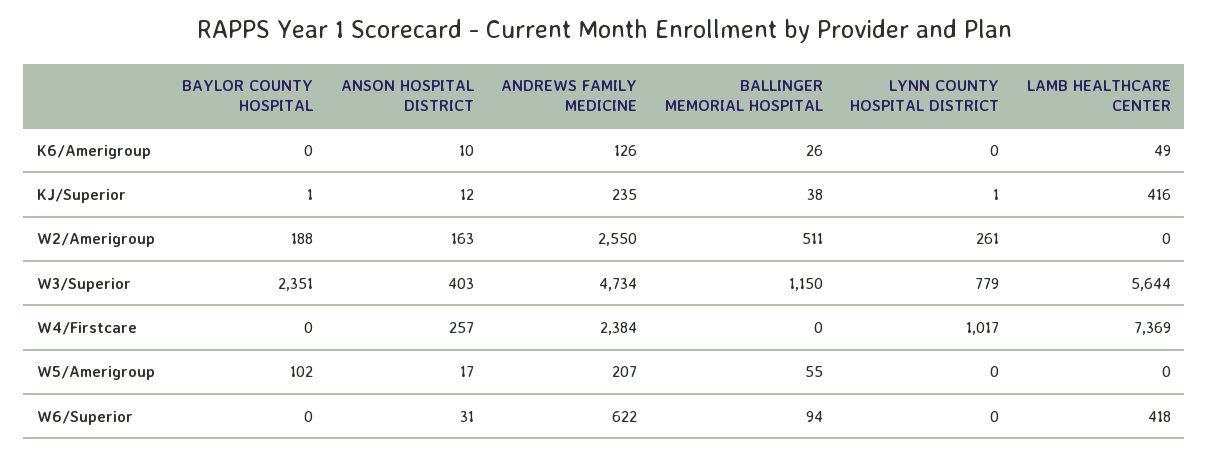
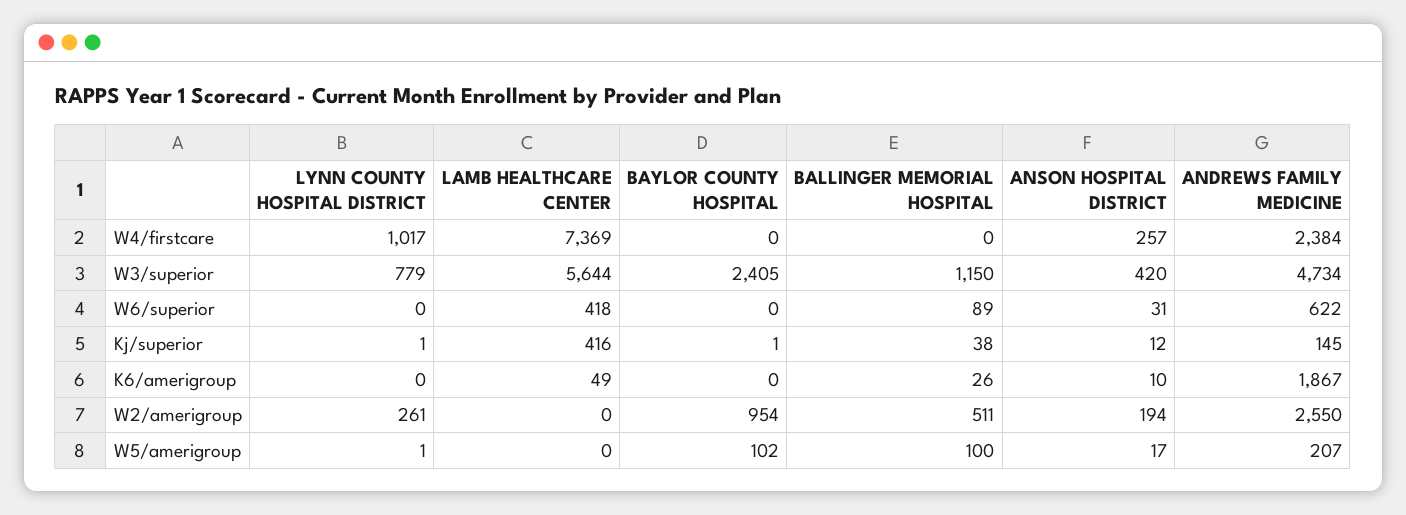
ANDREWS FAMILY MEDICINE, K6/Amerigroup: 126 -> 1867
ANDREWS FAMILY MEDICINE, KJ/Superior: 235 -> 145
BAYLOR COUNTY HOSPITAL, W2/Amerigroup: 188 -> 954
ANSON HOSPITAL DISTRICT, W2/Amerigroup: 163 -> 194
BAYLOR COUNTY HOSPITAL, W3/Superior: 2351 -> 2405
ANSON HOSPITAL DISTRICT, W3/Superior: 403 -> 420
BALLINGER MEMORIAL HOSPITAL, W5/Amerigroup: 55 -> 100
LYNN COUNTY HOSPITAL DISTRICT, W5/Amerigroup: 0 -> 1
BALLINGER MEMORIAL HOSPITAL, W6/Superior: 94 -> 89

